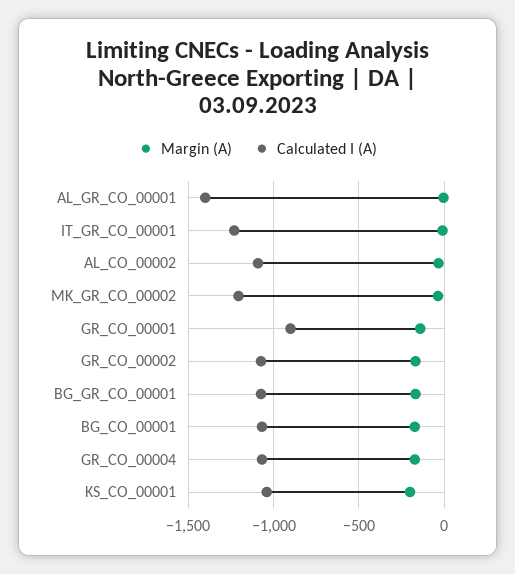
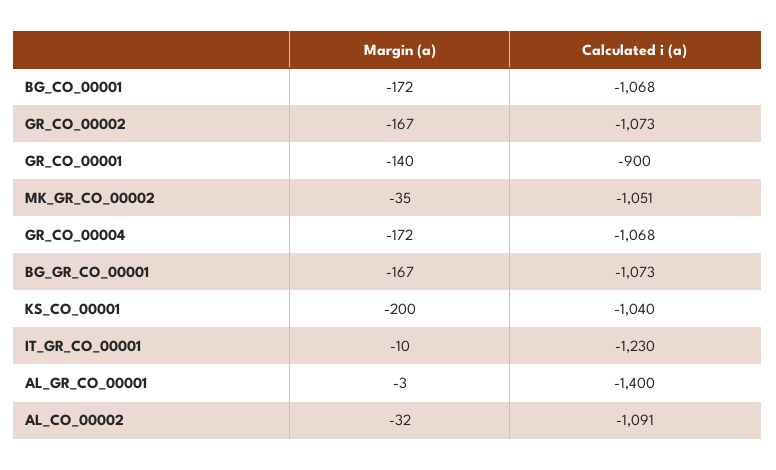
Calculated I (A), MK_GR_CO_00002: -1200 -> -1051

